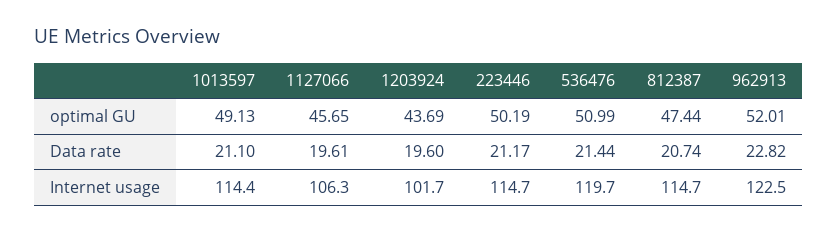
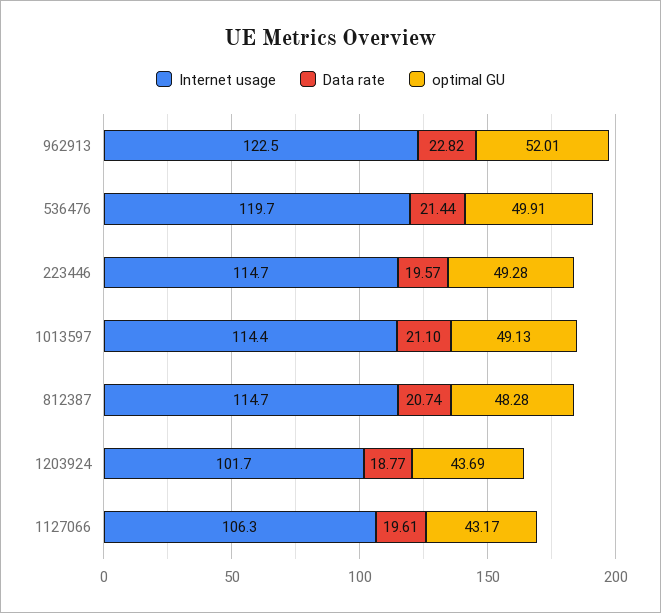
optimal GU, 1127066: 45.65 -> 43.17
optimal GU, 223446: 50.19 -> 49.28
optimal GU, 536476: 50.99 -> 49.91
optimal GU, 812387: 47.44 -> 48.28
Data rate, 1203924: 19.6 -> 18.77
Data rate, 223446: 21.17 -> 19.57

